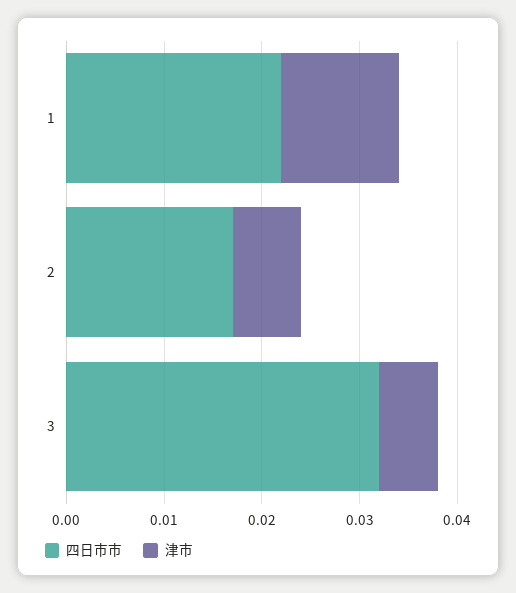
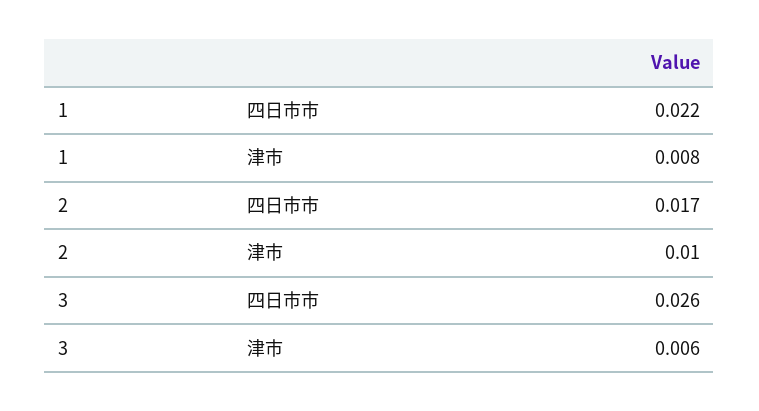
津市, 1: 0.012 -> 0.008
津市, 2: 0.007 -> 0.01
四日市市, 3: 0.032 -> 0.026

